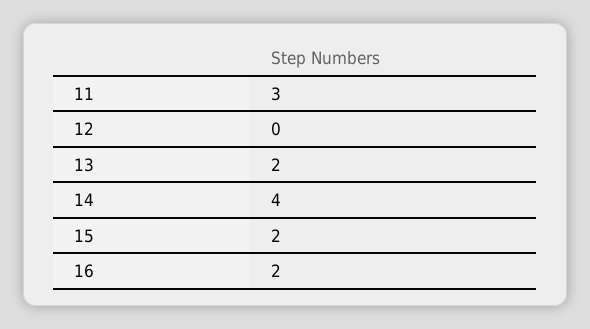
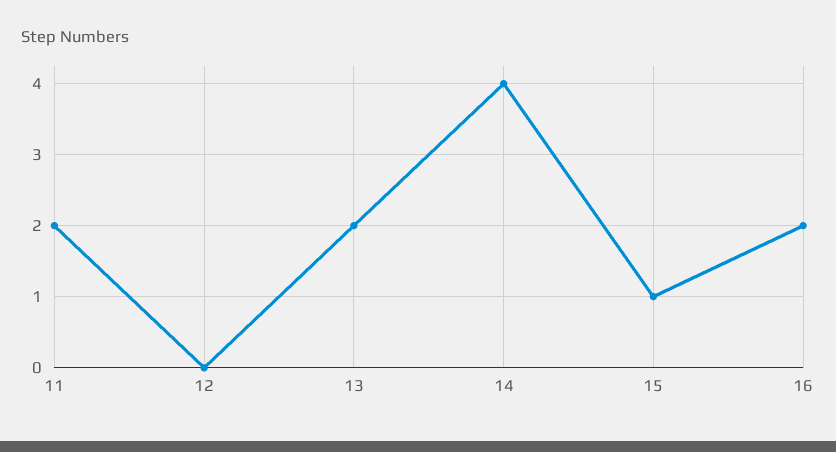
11: 3 -> 2
15: 2 -> 1

